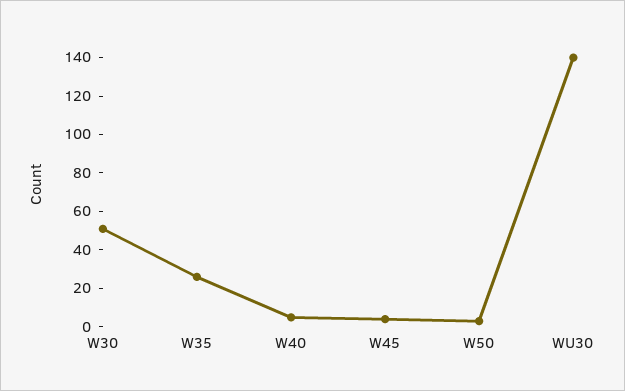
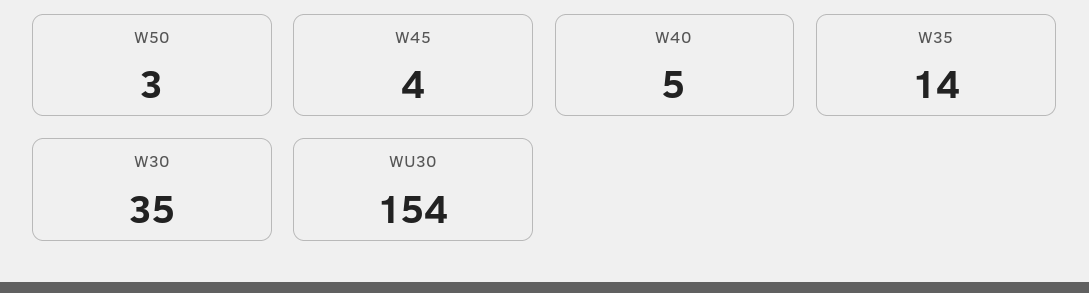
W30: 50 -> 35
W35: 25 -> 14
WU30: 140 -> 154

